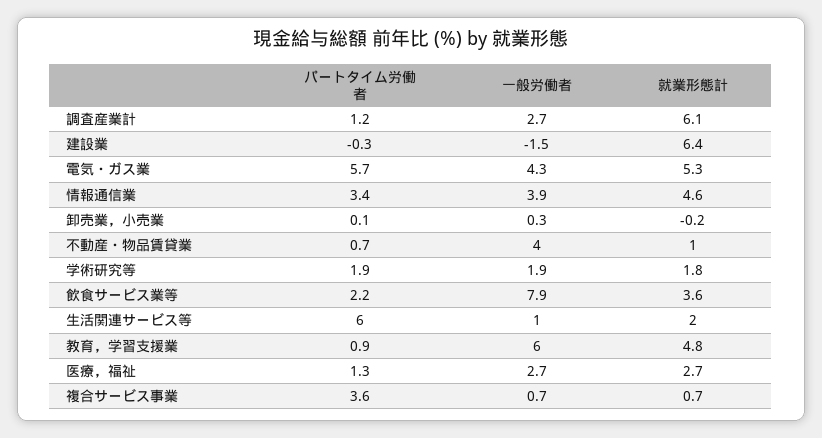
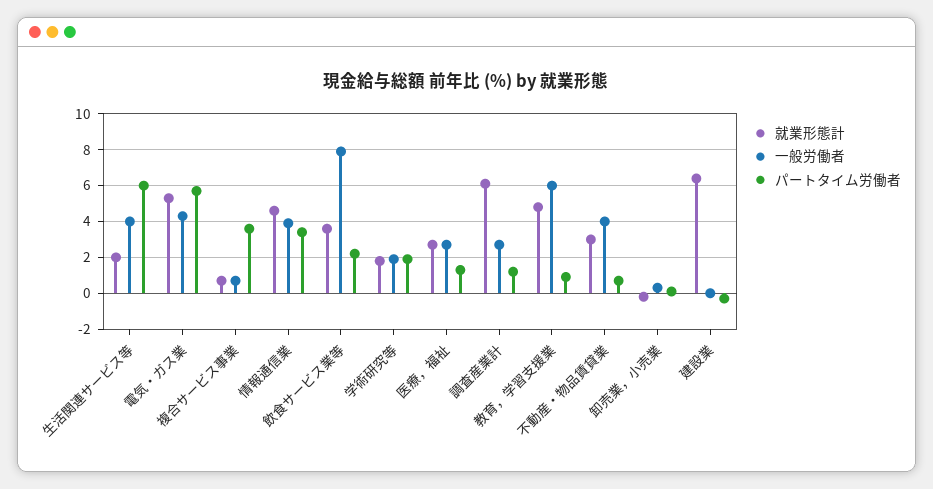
一般労働者, 建設業: -1.5 -> 0
就業形態計, 不動産・物品賃貸業: 1 -> 3
一般労働者, 生活関連サービス等: 1 -> 4

